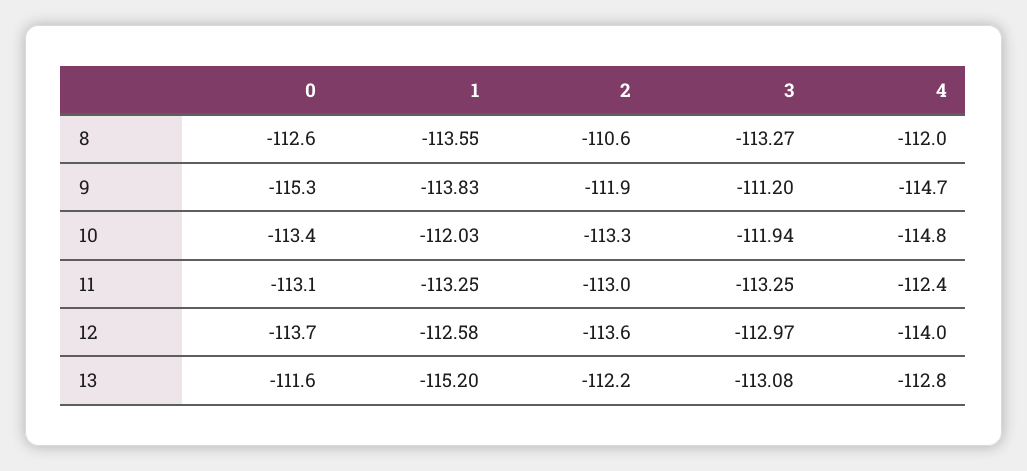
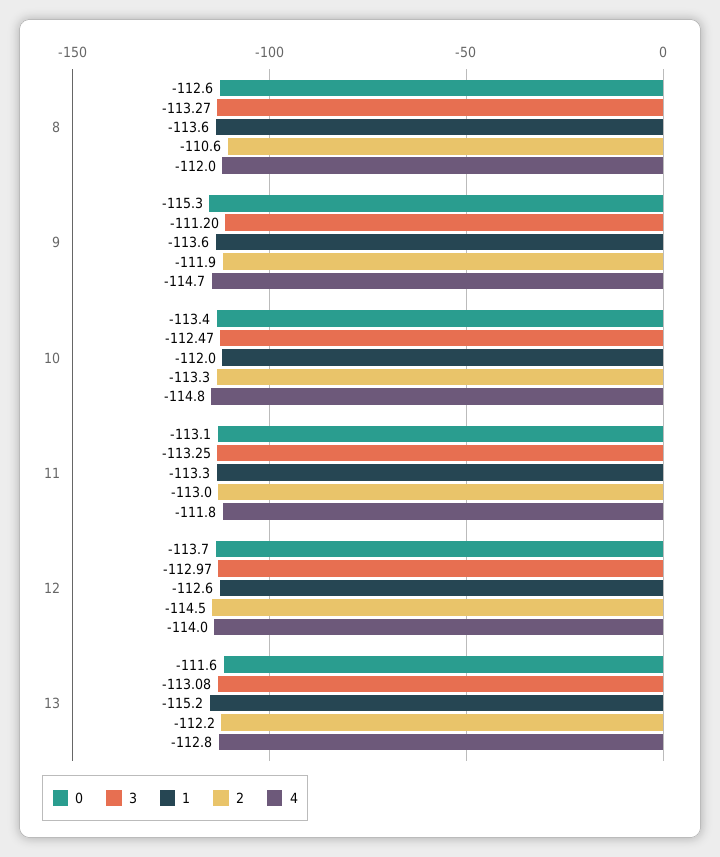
1, 9: -113.83 -> -113.6
3, 10: -111.94 -> -112.47
4, 11: -112.4 -> -111.8
2, 12: -113.6 -> -114.5

